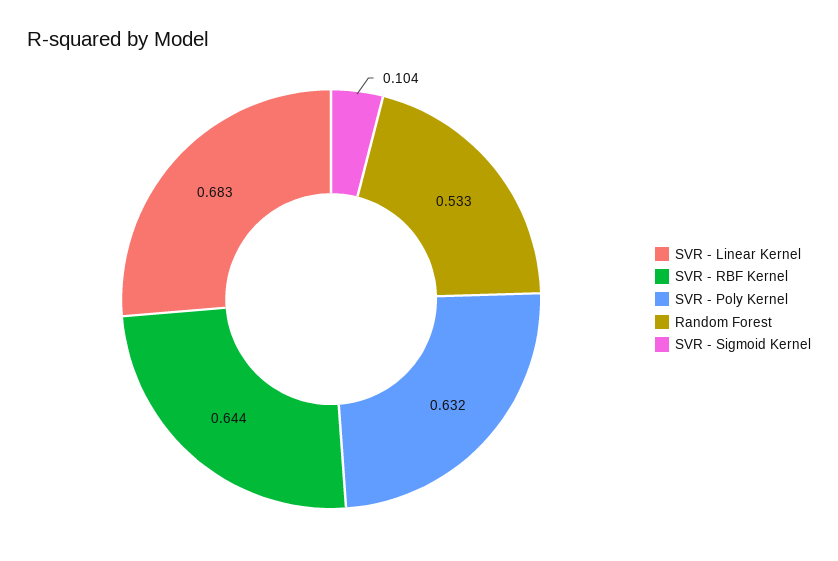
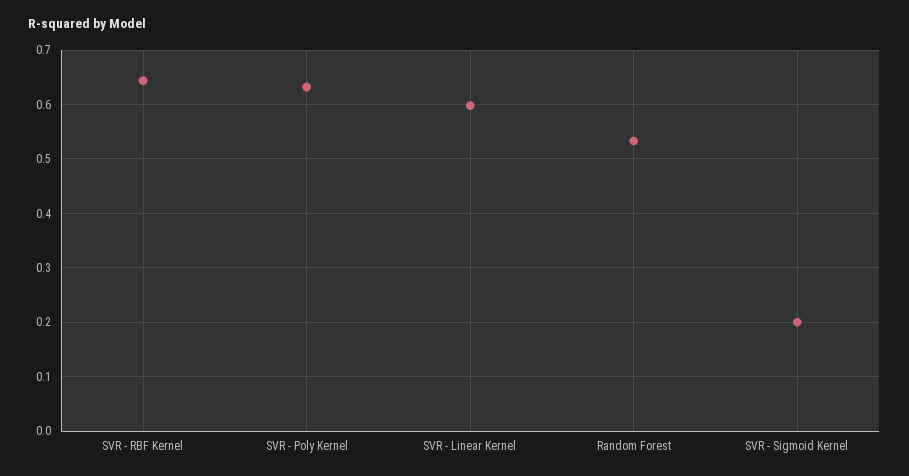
SVR - Linear Kernel: 0.683 -> 0.6
SVR - Sigmoid Kernel: 0.104 -> 0.2

